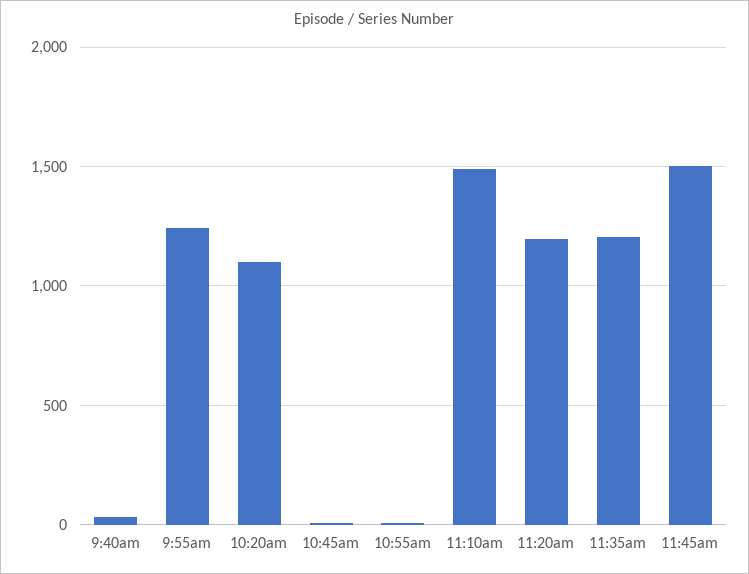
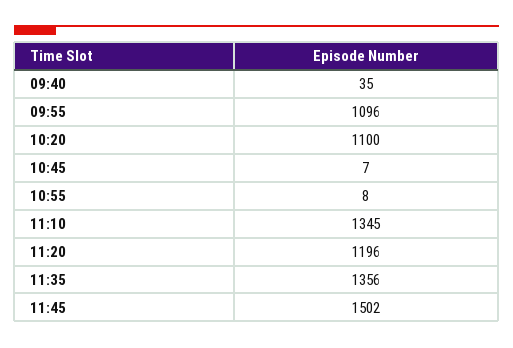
9:55am: 1250 -> 1096
11:10am: 1500 -> 1345
11:35am: 1200 -> 1356

